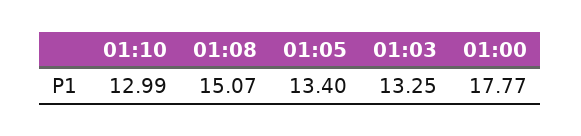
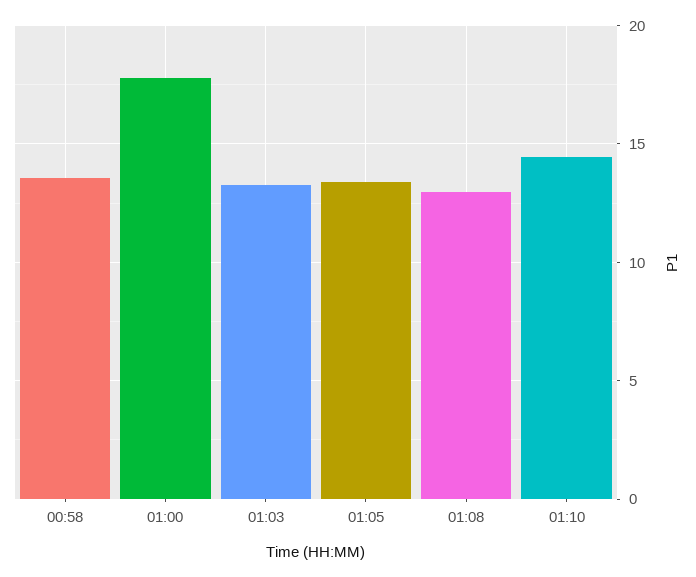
01:10: 12.99 -> 14.5
01:08: 15.07 -> 13
00:58: none -> 13.5

